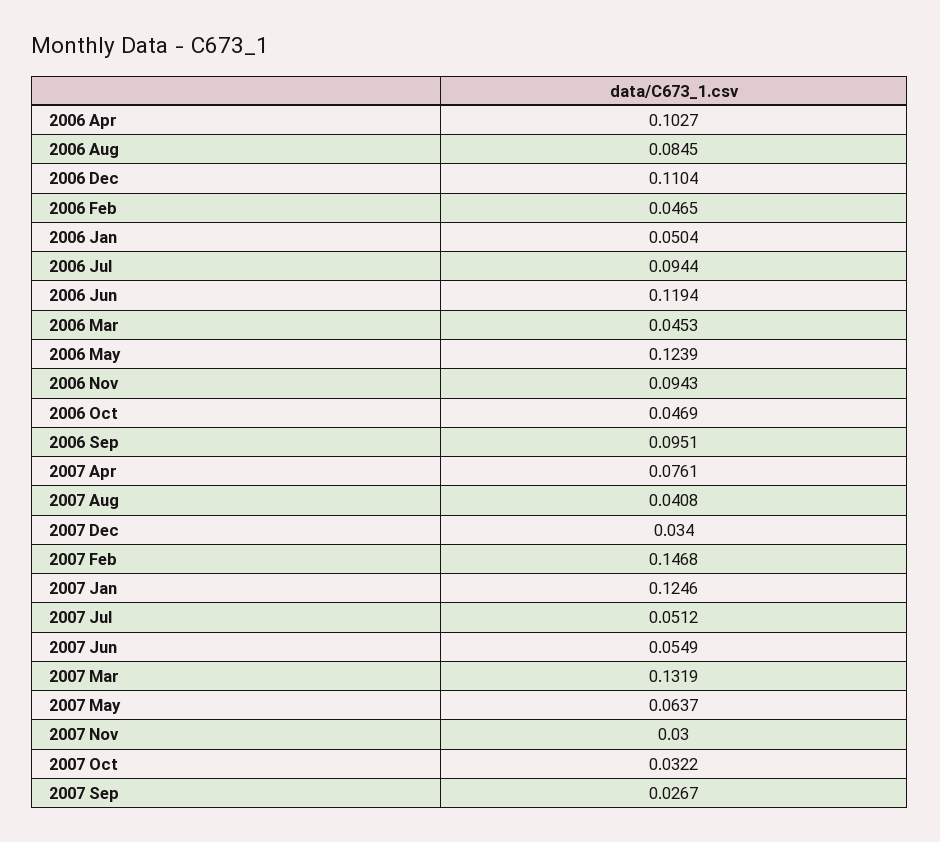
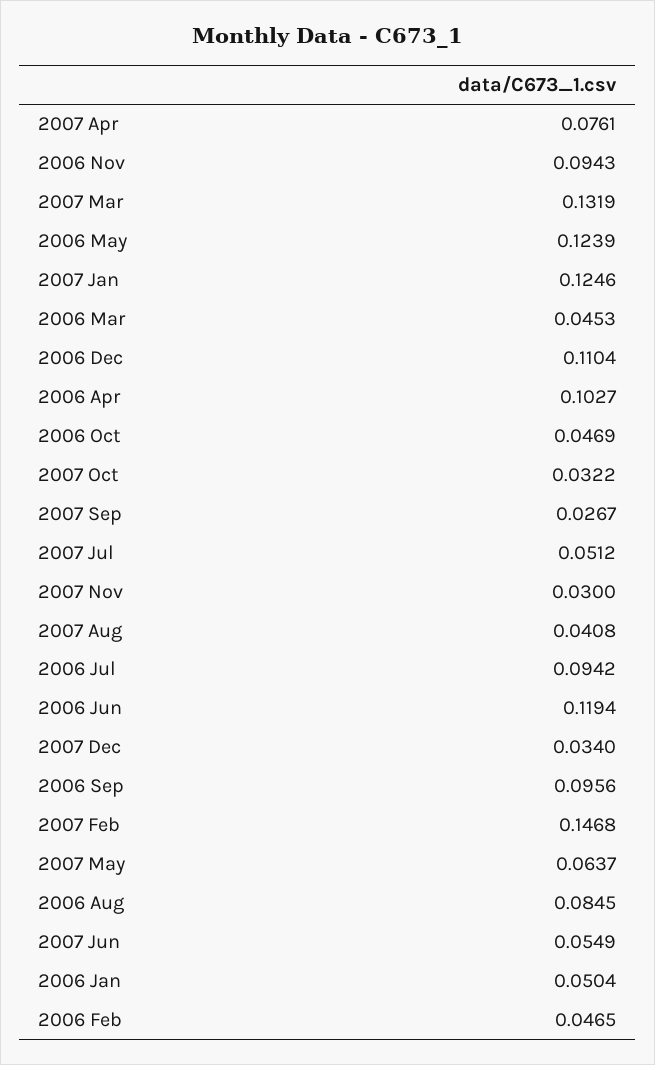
2006 Jul: 0.0944 -> 0.0942
2006 Sep: 0.0951 -> 0.0956

